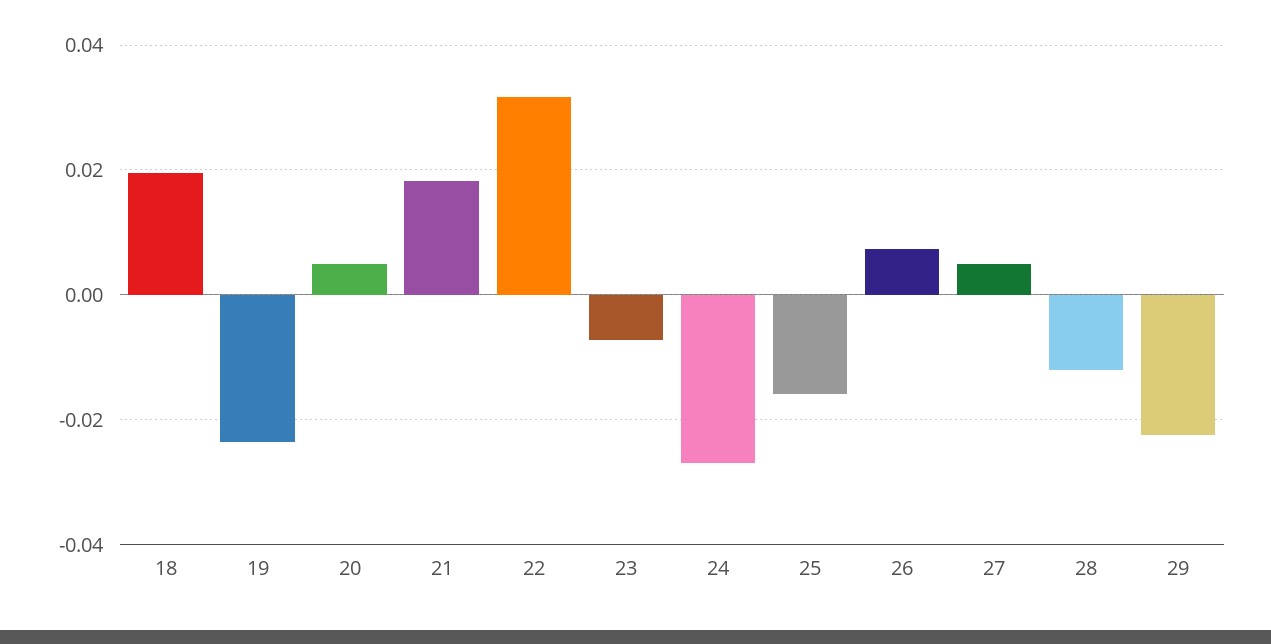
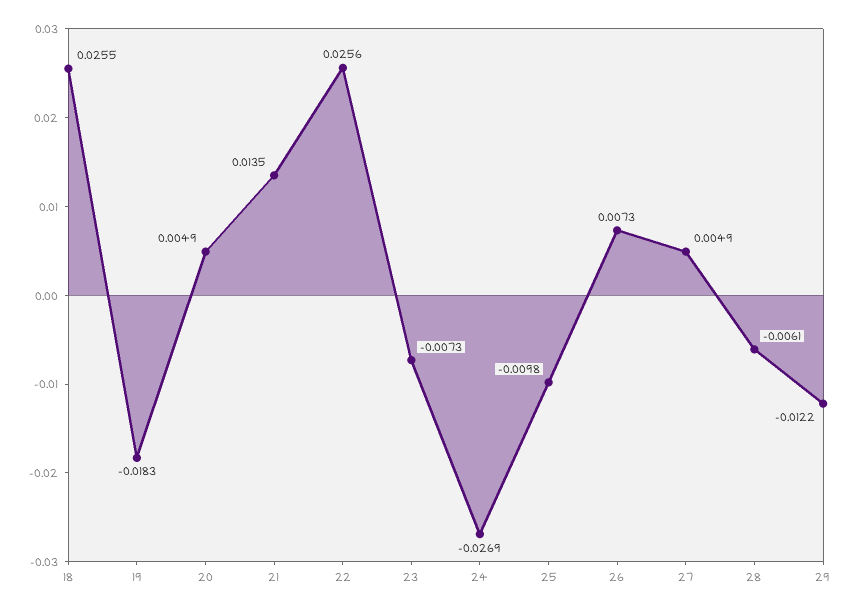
18: 0.02 -> 0.0255
19: -0.024 -> -0.0183
21: 0.018 -> 0.0135
22: 0.032 -> 0.0256
25: -0.016 -> -0.0098
28: -0.012 -> -0.0061
29: -0.022 -> -0.0122

